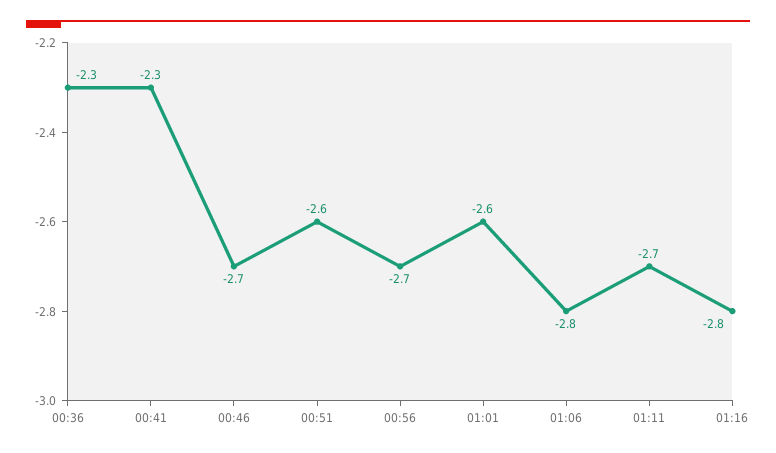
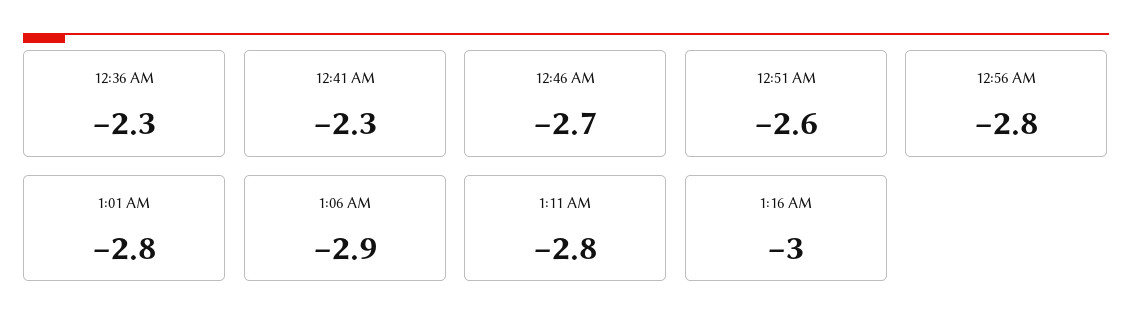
00:56: -2.7 -> -2.8
01:01: -2.6 -> -2.8
01:06: -2.8 -> -2.9
01:11: -2.7 -> -2.8
01:16: -2.8 -> -3

